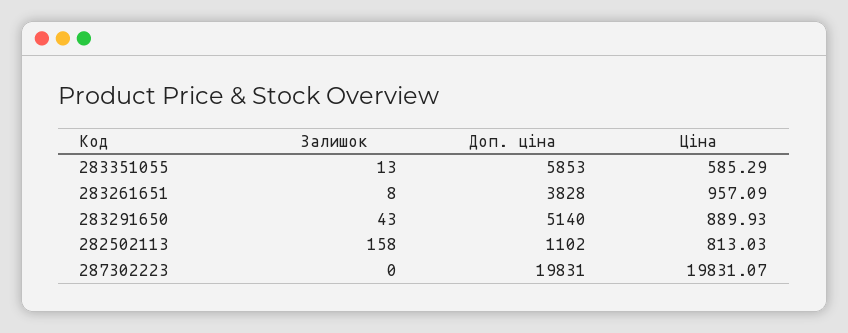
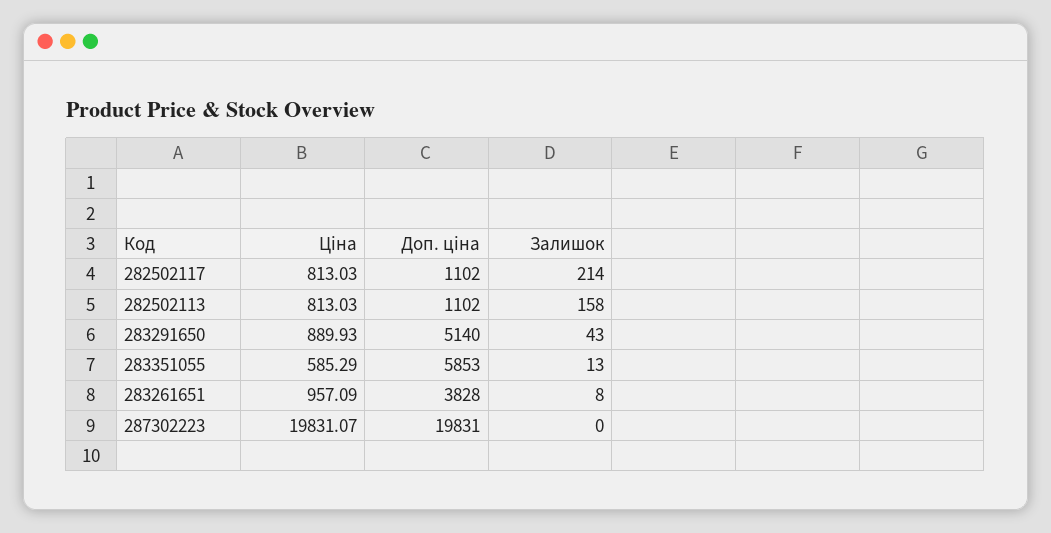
Ціна, 282502117: none -> 813.03
Доп. ціна, 282502117: none -> 1102
Залишок, 282502117: none -> 214

